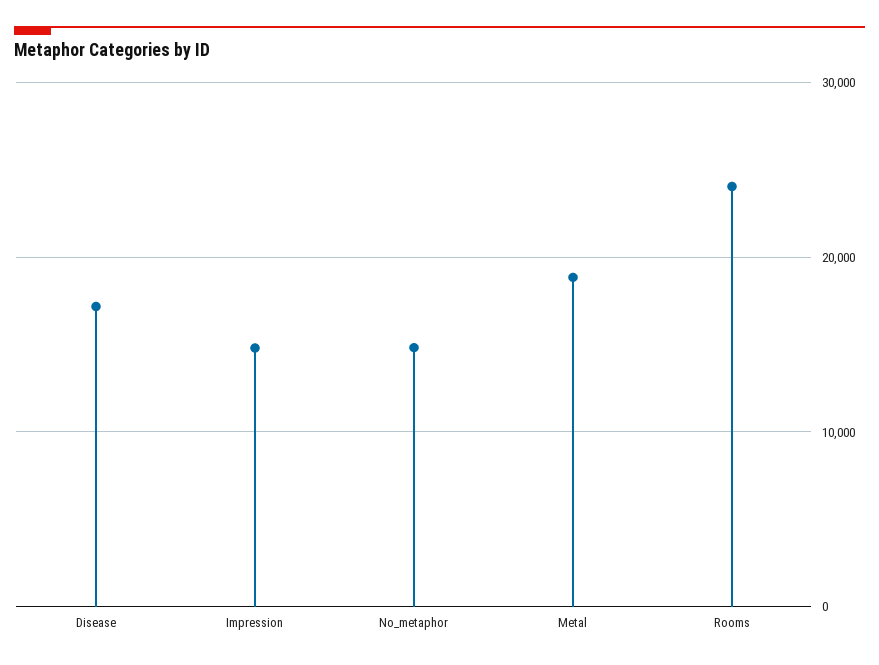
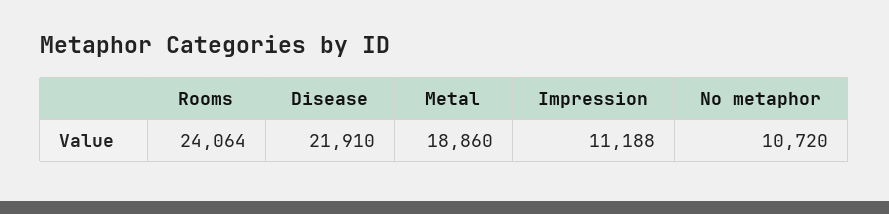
Disease: 17000 -> 21910
Impression: 15000 -> 11188
No_metaphor: 15000 -> 10720

